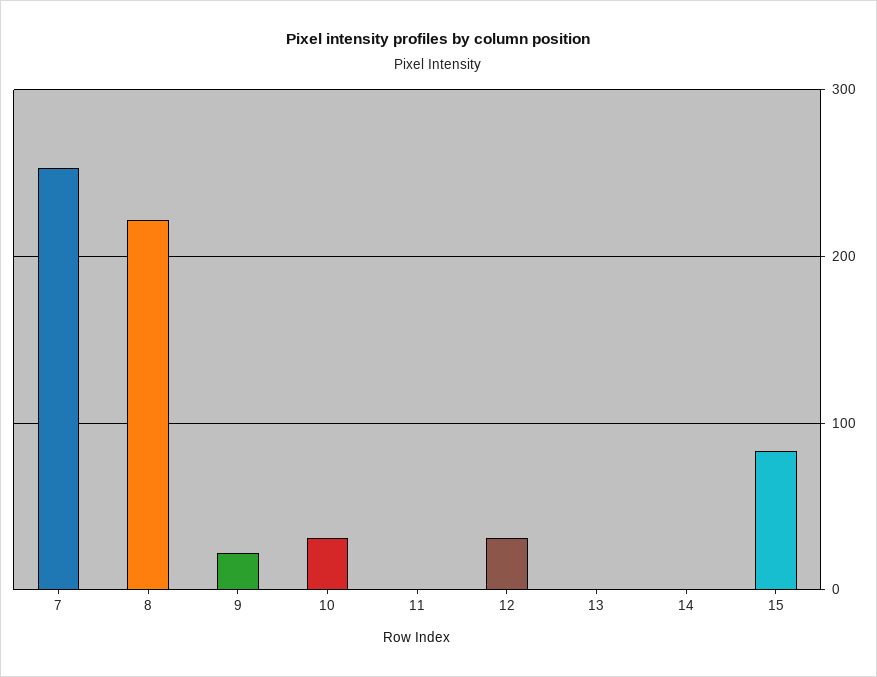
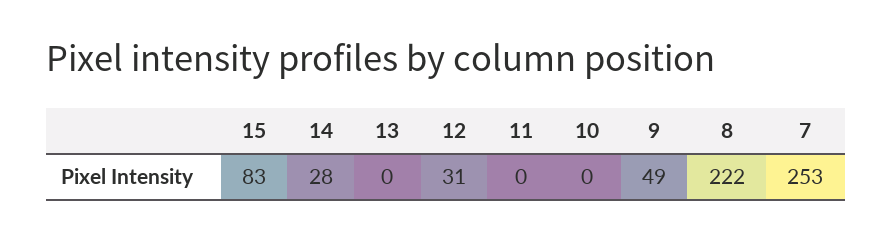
9: 20 -> 49
10: 30 -> 0
14: 0 -> 28

